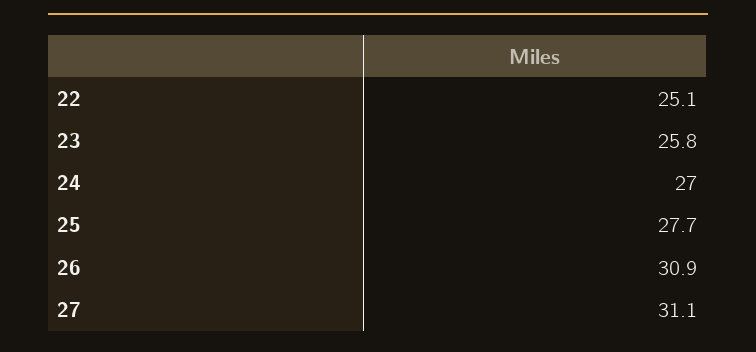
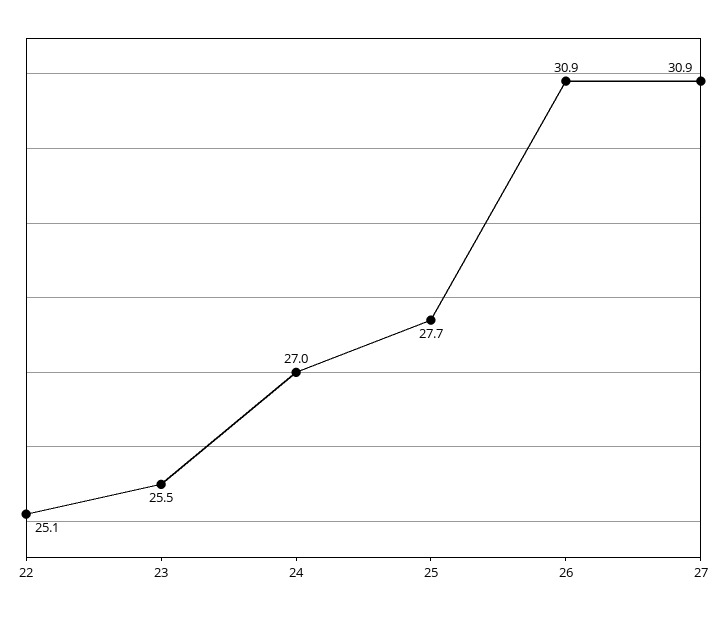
23: 25.8 -> 25.5
27: 31.1 -> 30.9

